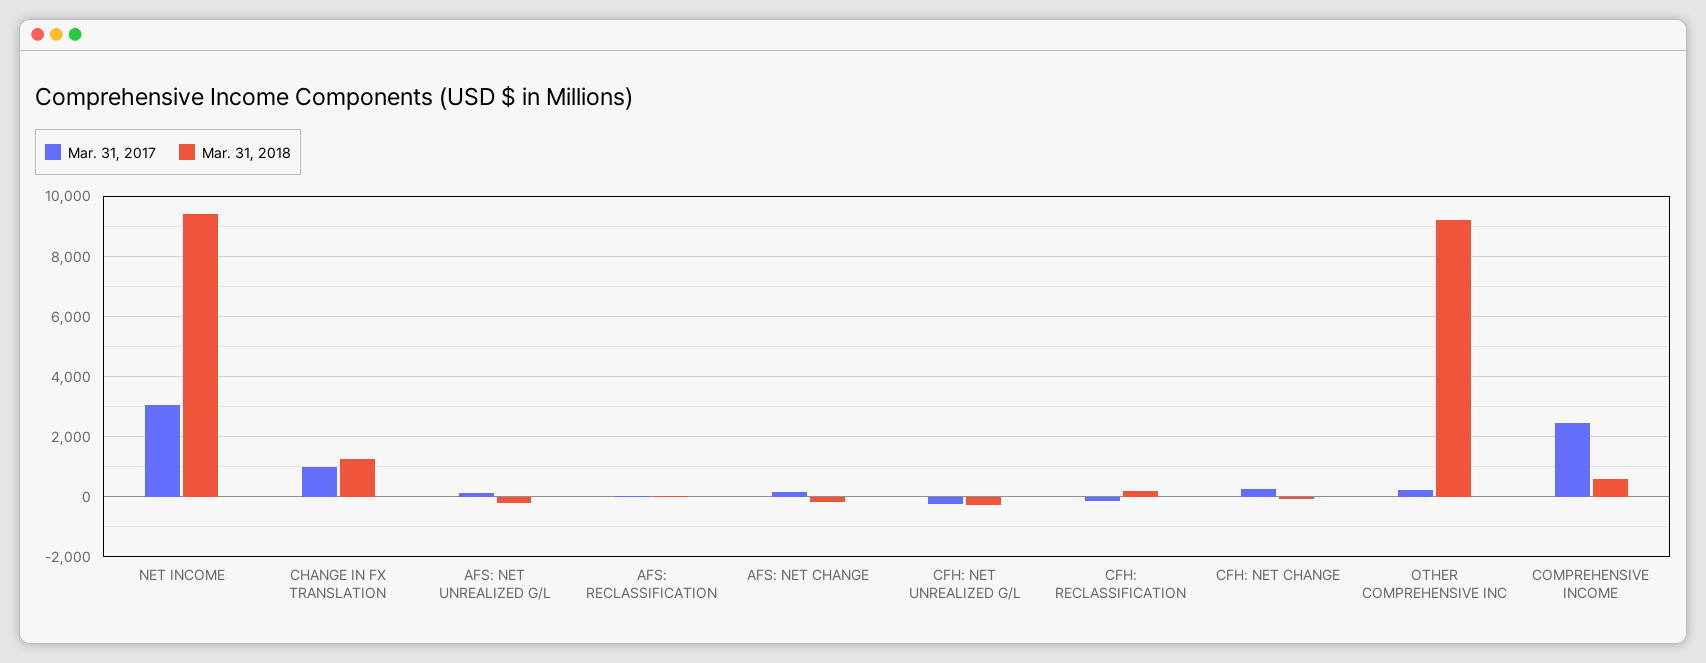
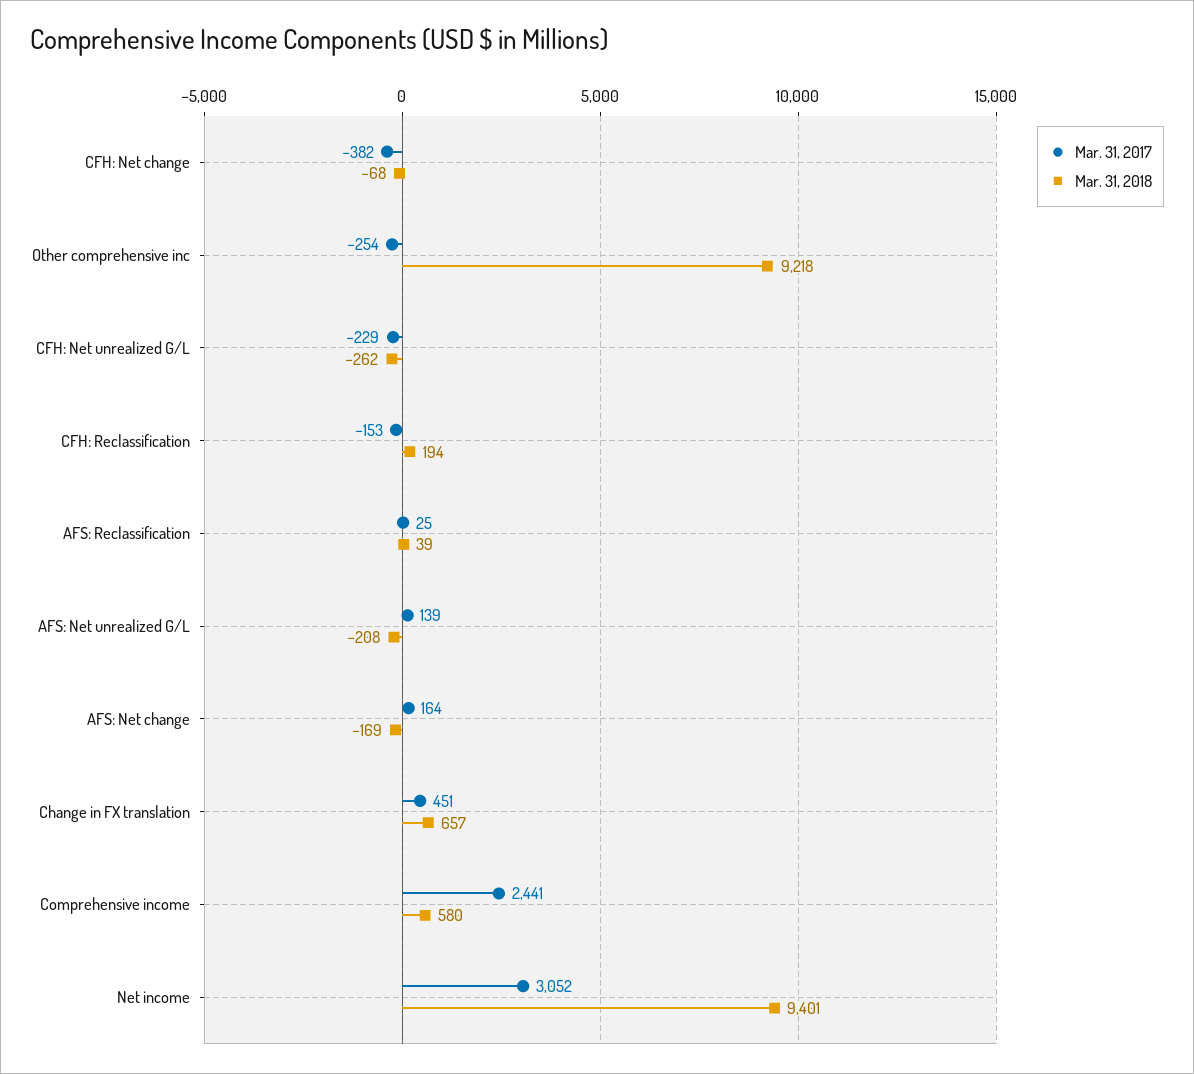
Mar. 31, 2017, CHANGE IN FX TRANSLATION: 1000 -> 451
Mar. 31, 2018, CHANGE IN FX TRANSLATION: 1200 -> 657
Mar. 31, 2017, CFH: NET CHANGE: 200 -> -382
Mar. 31, 2017, OTHER COMPREHENSIVE INC: 200 -> -254

